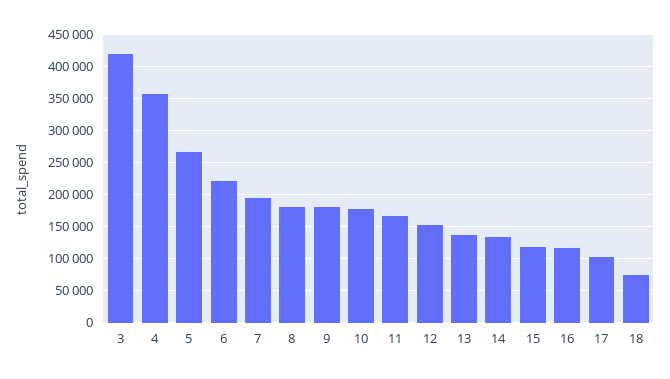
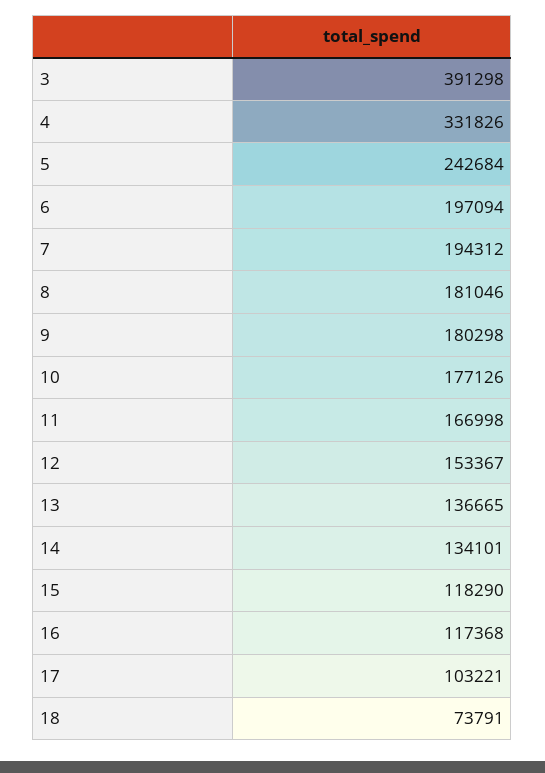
3: 420000 -> 391298
4: 360000 -> 331826
5: 270000 -> 242684
6: 220000 -> 197094

